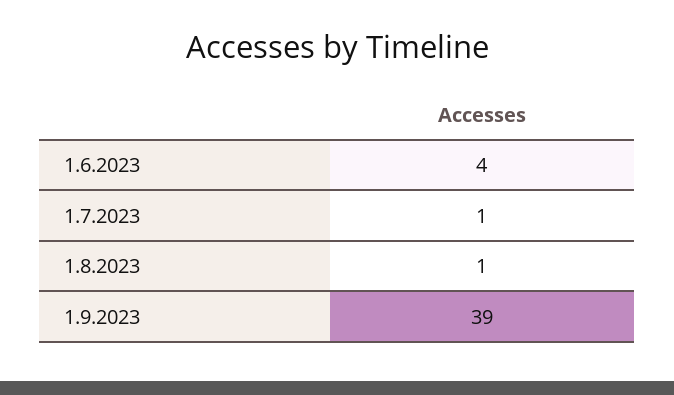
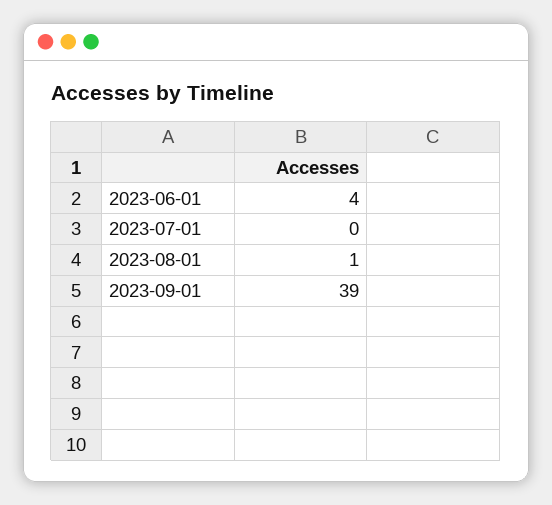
1.7.2023: 1 -> 0

